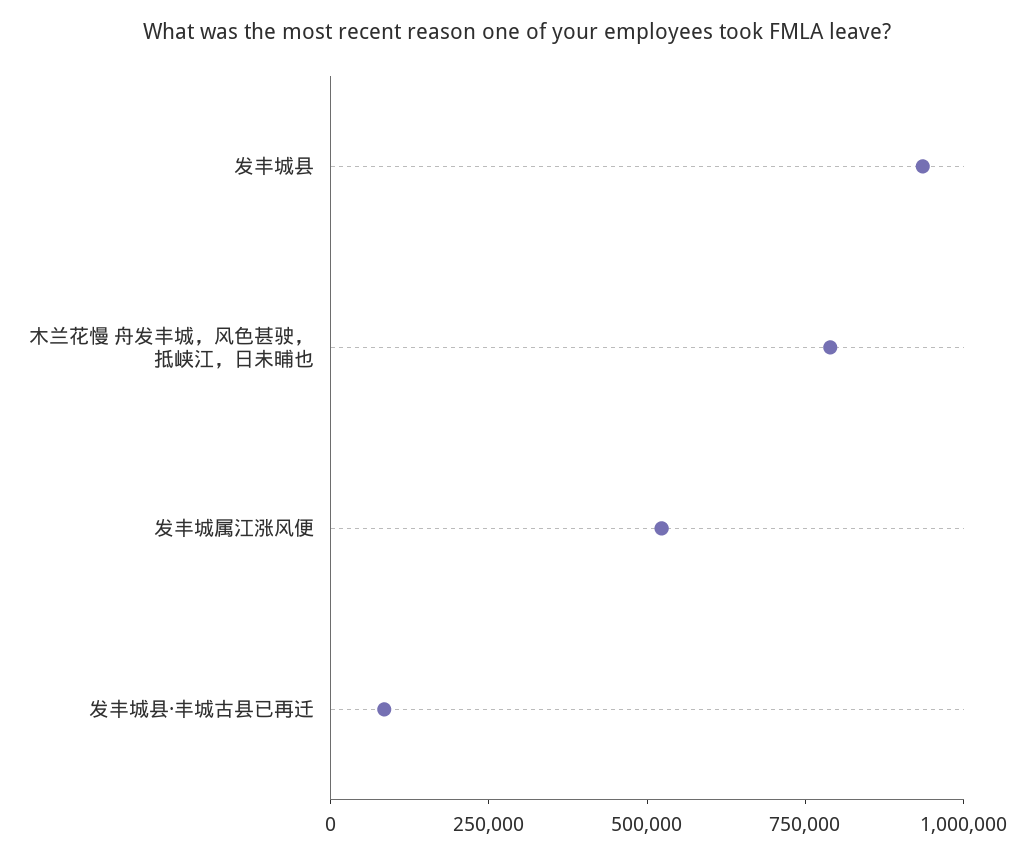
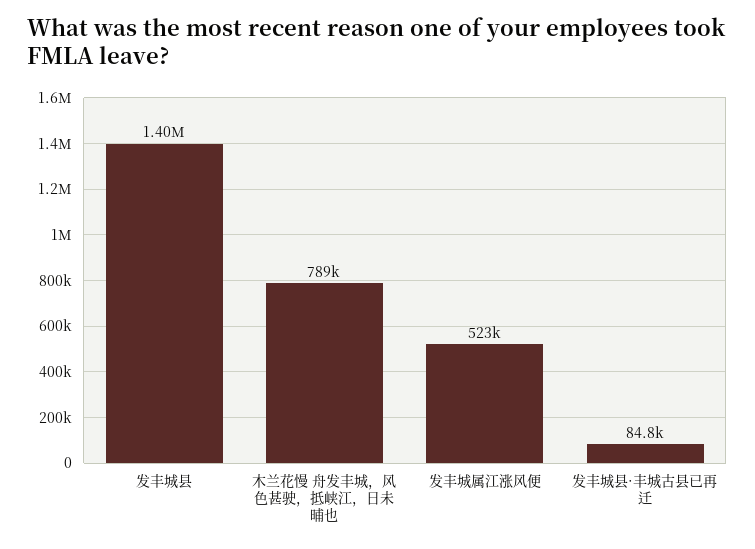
发丰城县: 950000 -> 1400000

